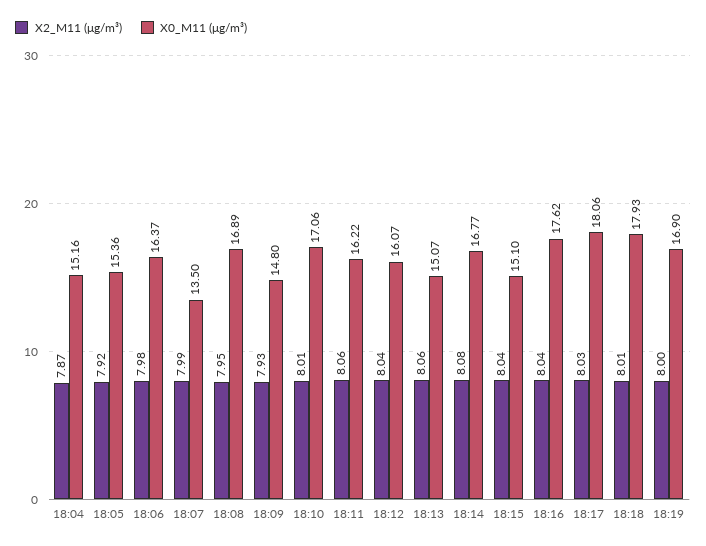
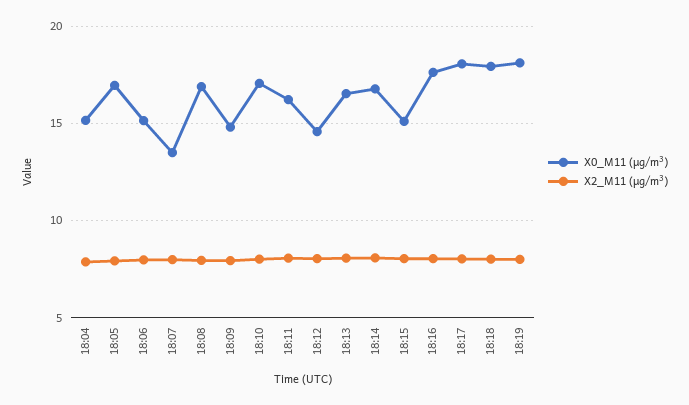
X0_M11 (μg/m³), 18:05: 15.36 -> 17
X0_M11 (μg/m³), 18:06: 16.37 -> 15
X0_M11 (μg/m³), 18:12: 16.07 -> 14.5
X0_M11 (μg/m³), 18:13: 15.07 -> 16.5
X0_M11 (μg/m³), 18:19: 16.9 -> 18

